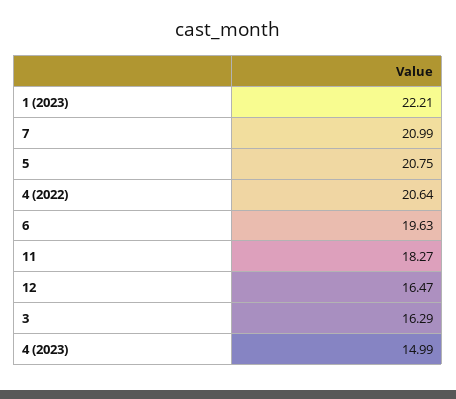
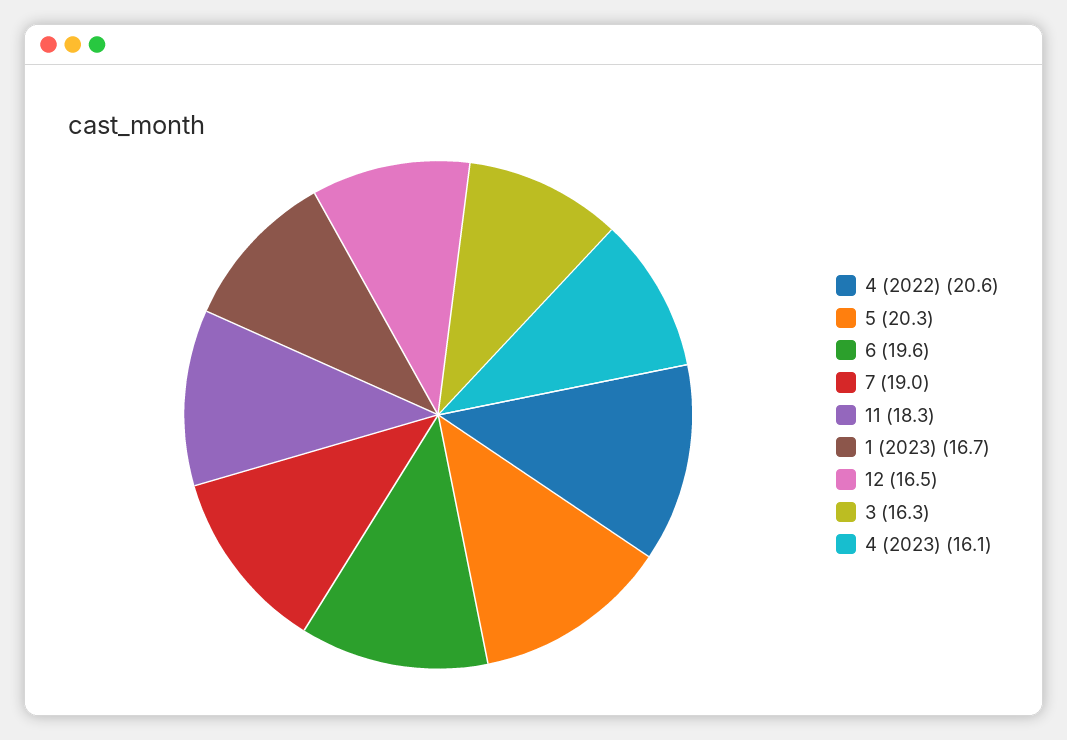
1 (2023): 22.21 -> 16.7
7: 20.99 -> 19
5: 20.75 -> 20.3
4 (2023): 14.99 -> 16.1

